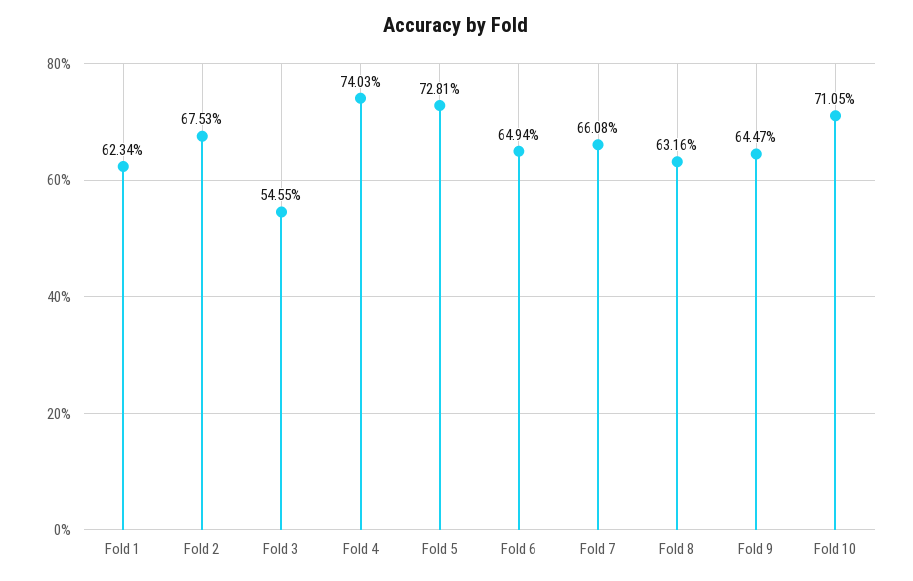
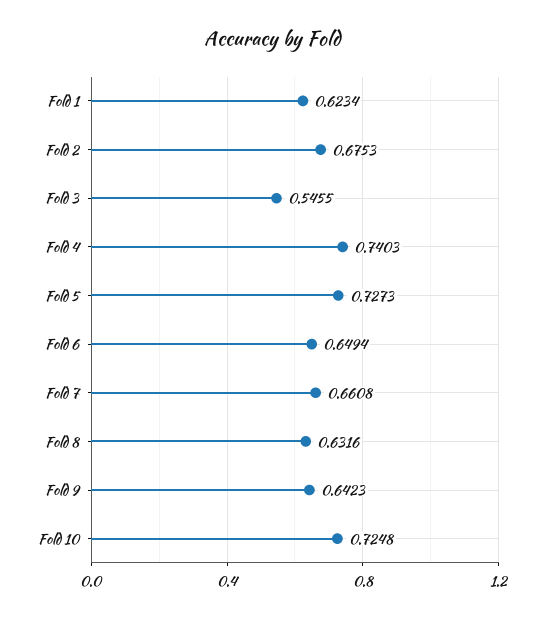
Fold 5: 0.7281 -> 0.7273
Fold 9: 0.6447 -> 0.6423
Fold 10: 0.7105 -> 0.7248

